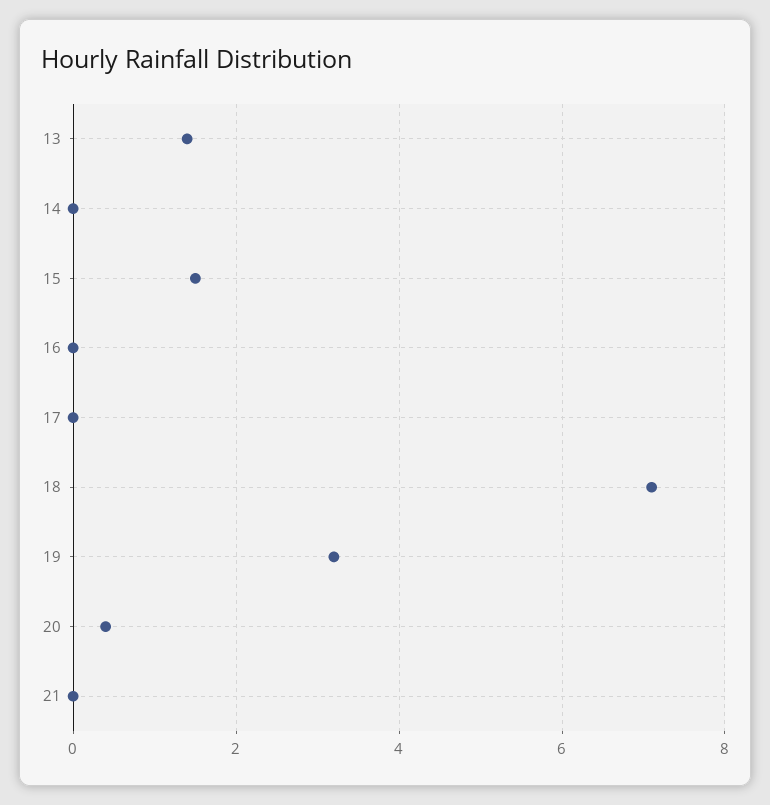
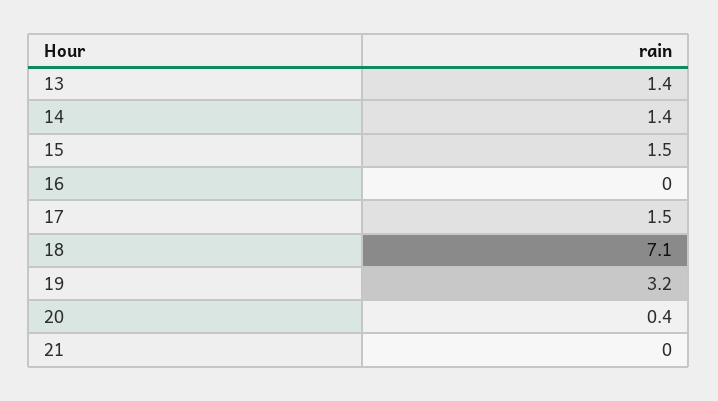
14: 0 -> 1.4
17: 0 -> 1.5

